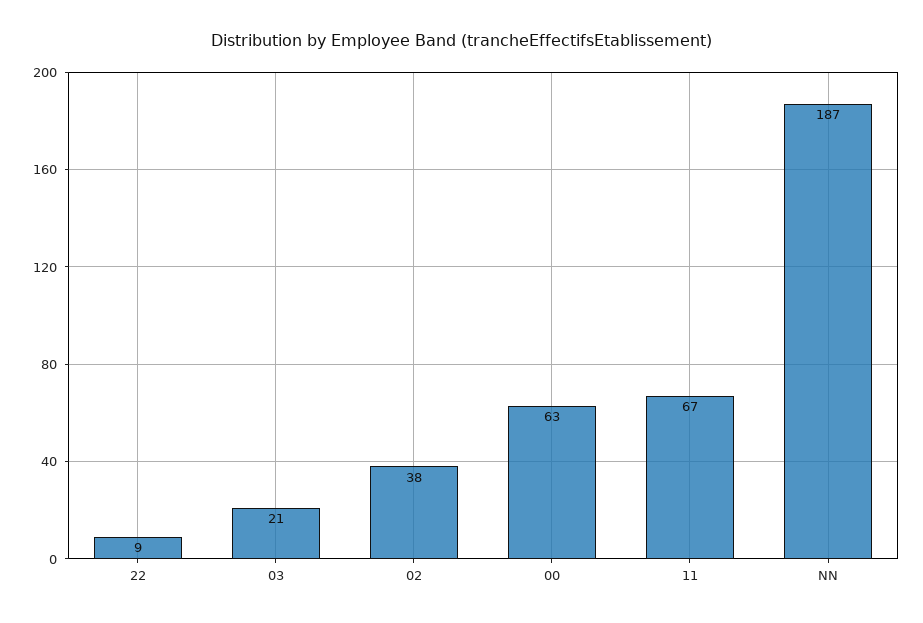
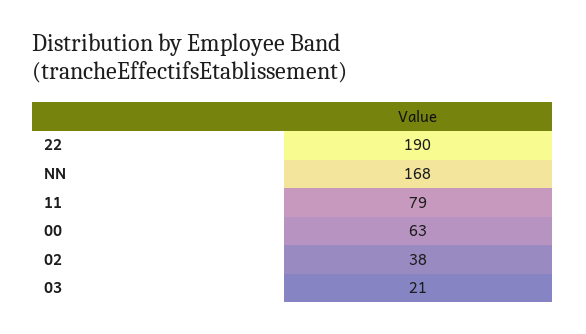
22: 9 -> 190
11: 67 -> 79
NN: 187 -> 168

